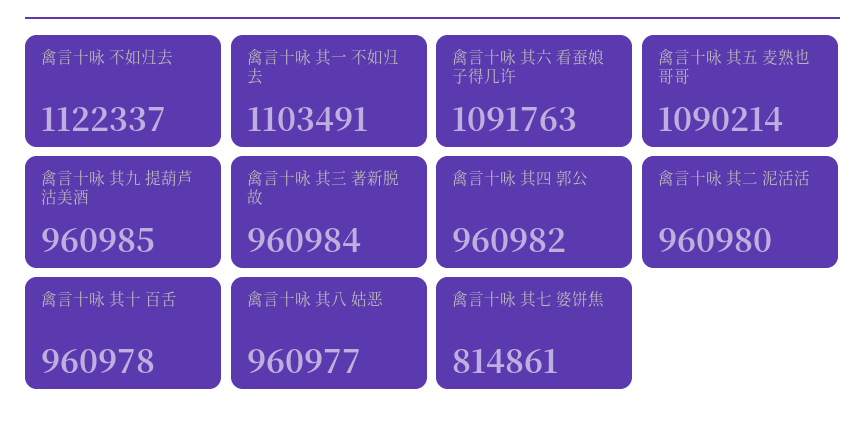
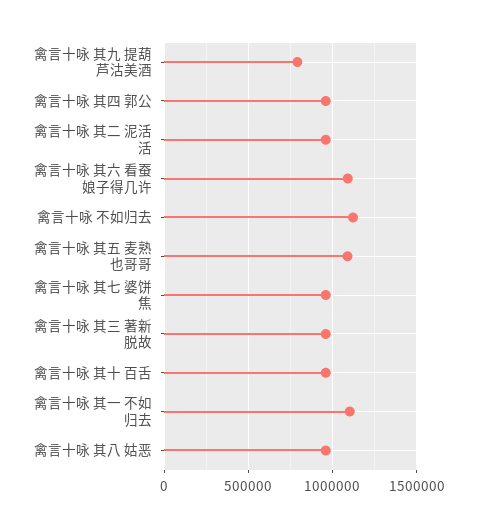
禽言十咏 其九 提葫芦沽美酒: 960985 -> 800000
禽言十咏 其七 婆饼焦: 814861 -> 950000

